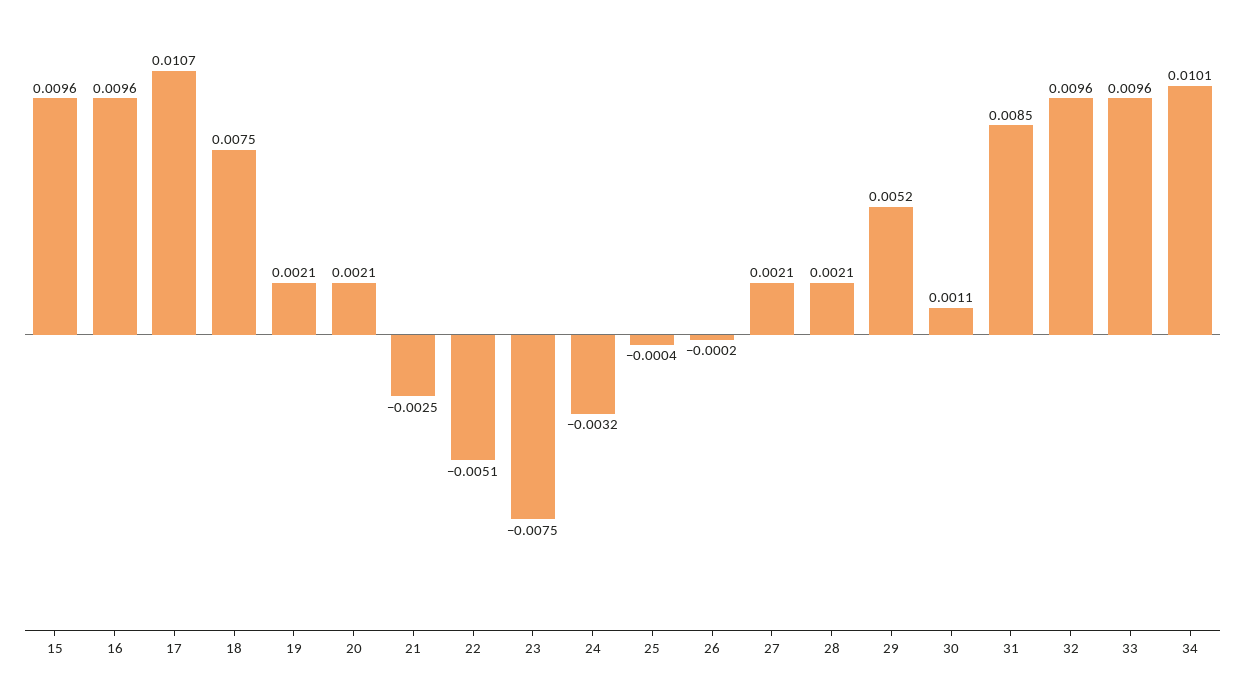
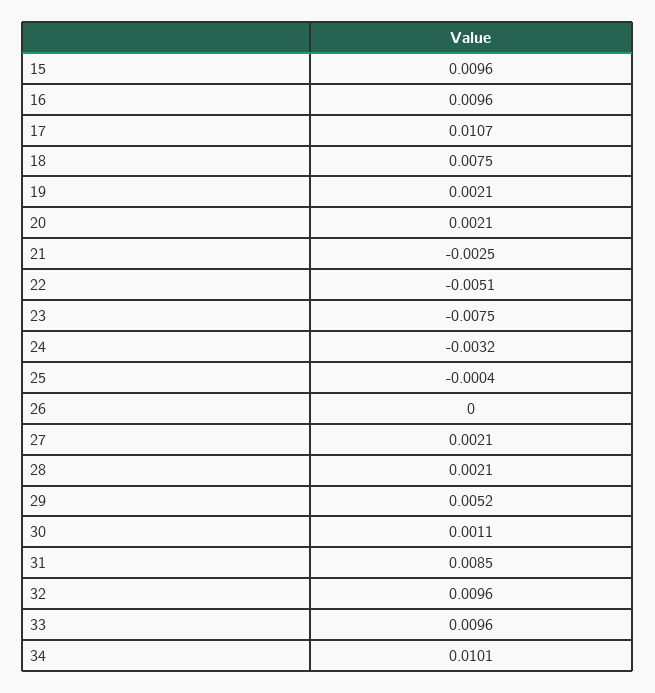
26: -0.0002 -> 0

